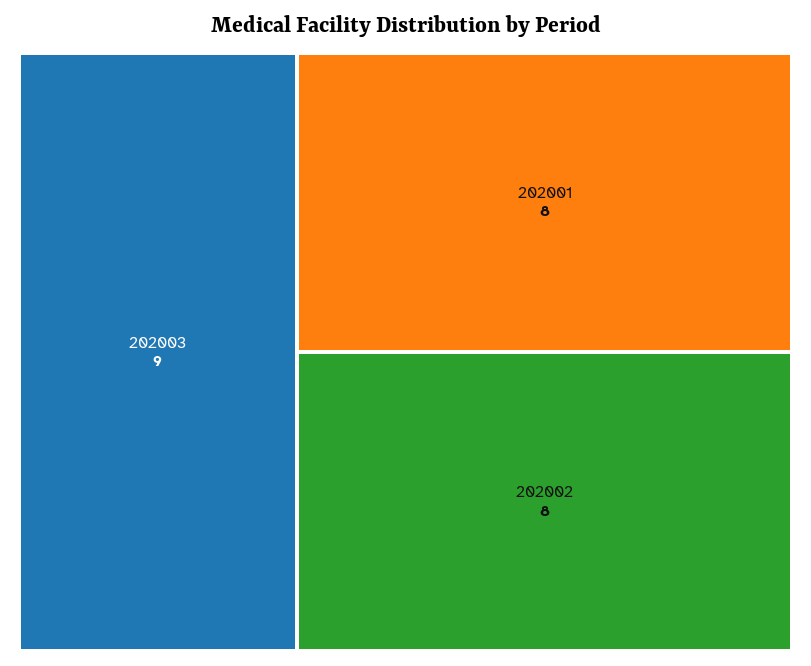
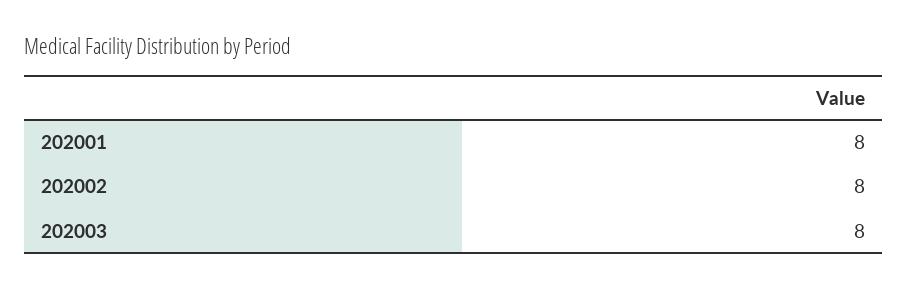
202003: 9 -> 8

